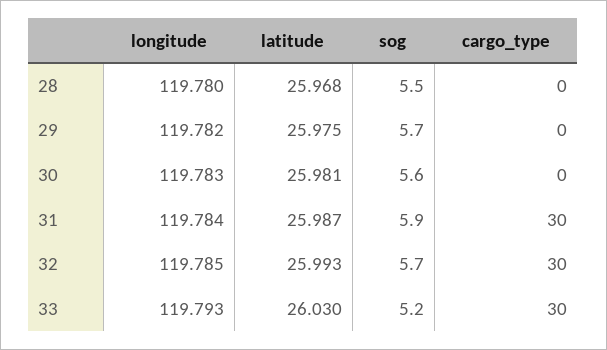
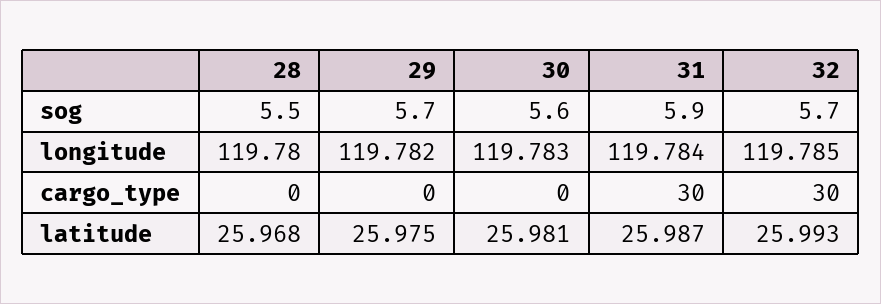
longitude, 33: 119.793 -> none
latitude, 33: 26.03 -> none
sog, 33: 5.2 -> none
cargo_type, 33: 30 -> none

